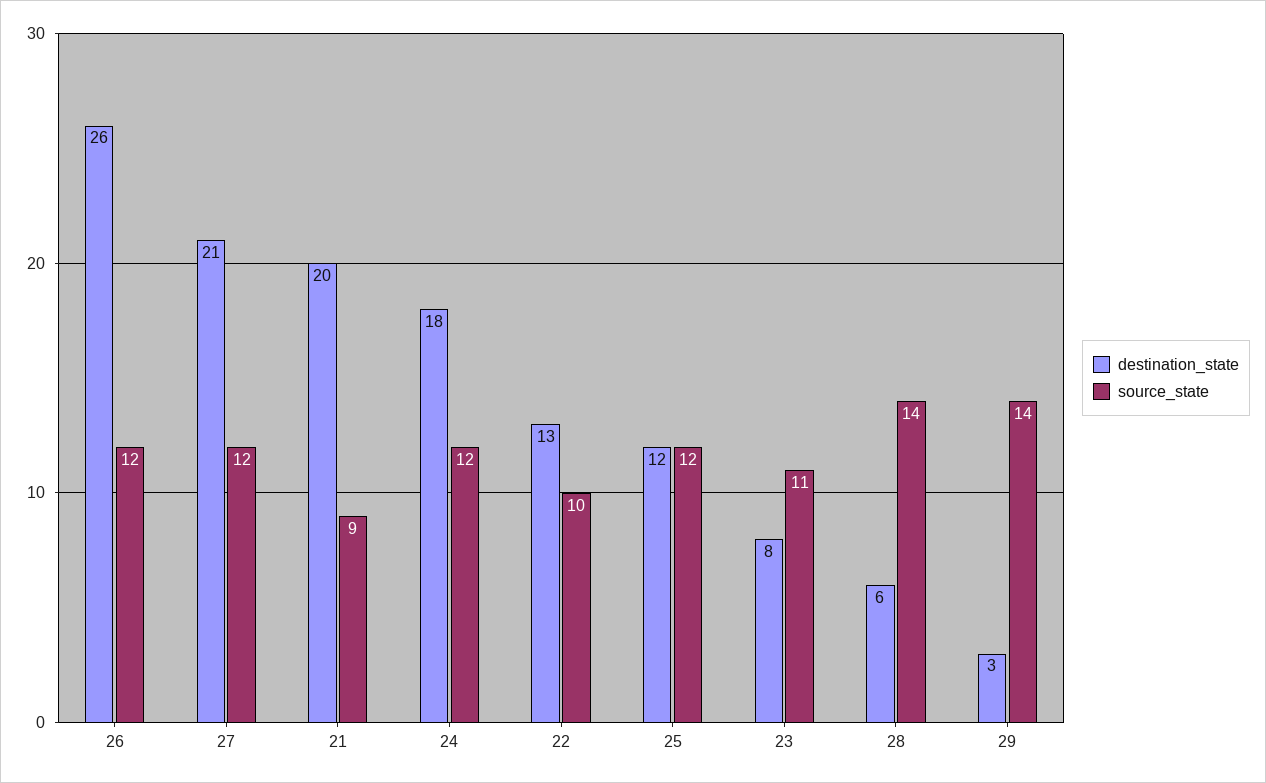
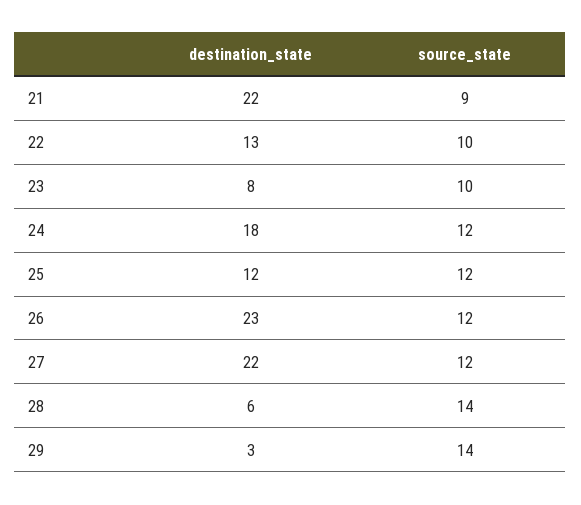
destination_state, 26: 26 -> 23
destination_state, 27: 21 -> 22
destination_state, 21: 20 -> 22
source_state, 23: 11 -> 10

